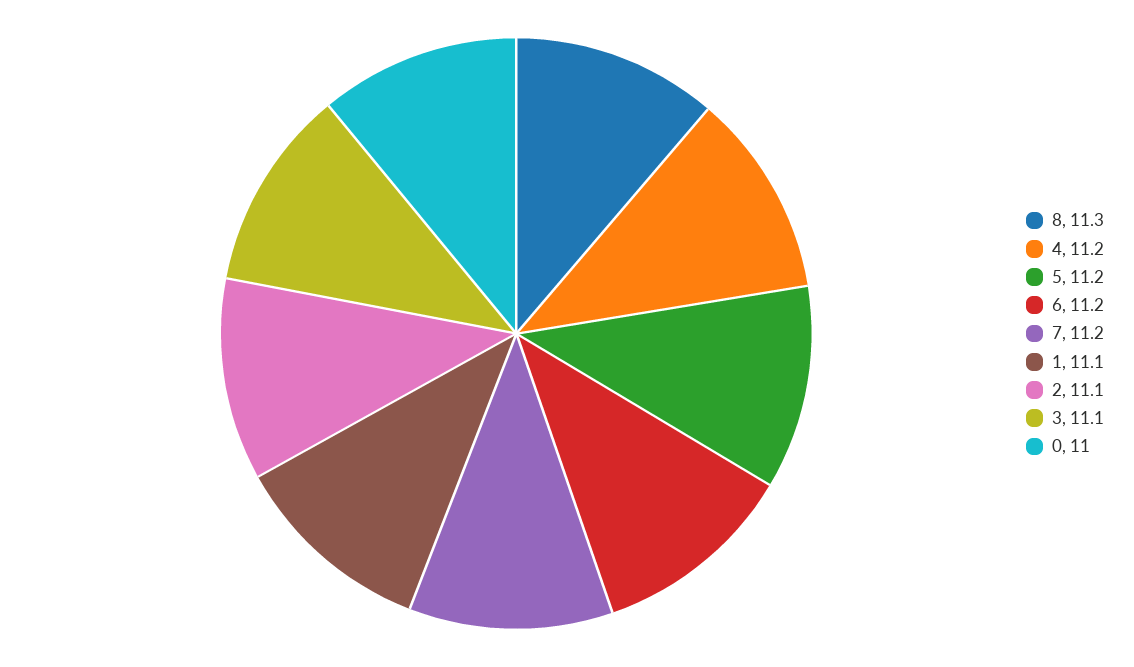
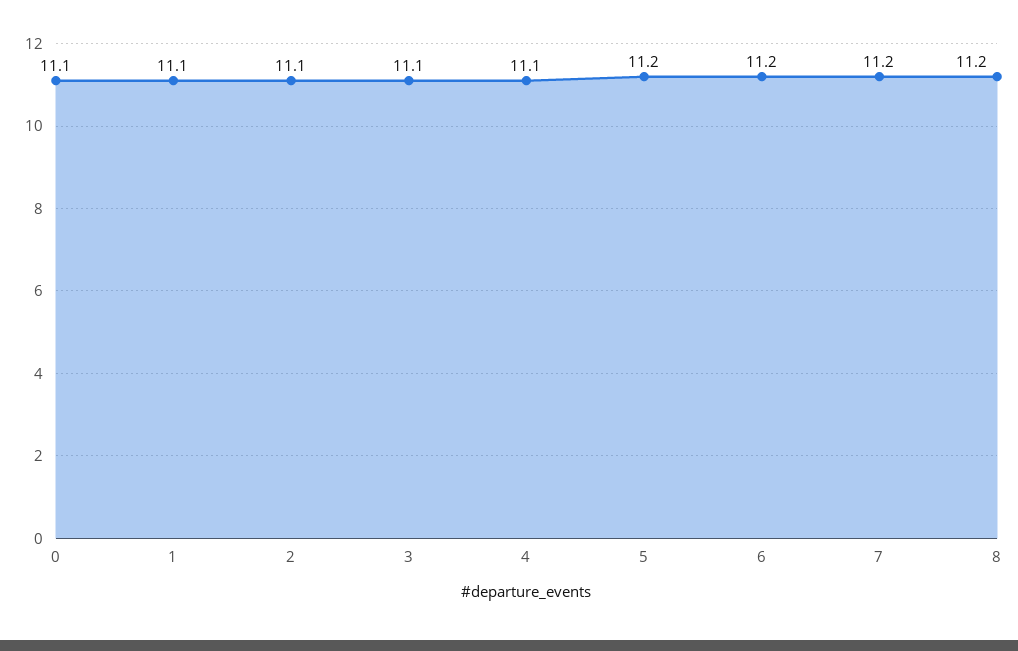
8: 11.3 -> 11.2
4: 11.2 -> 11.1
0: 11 -> 11.1

